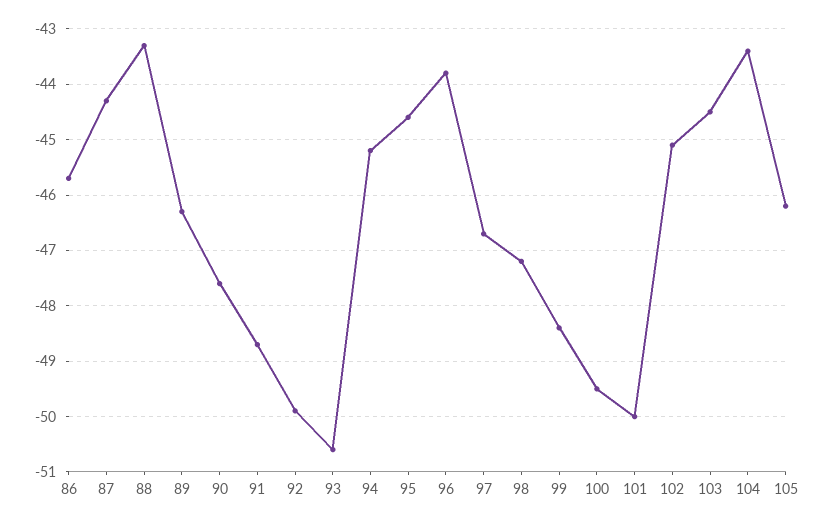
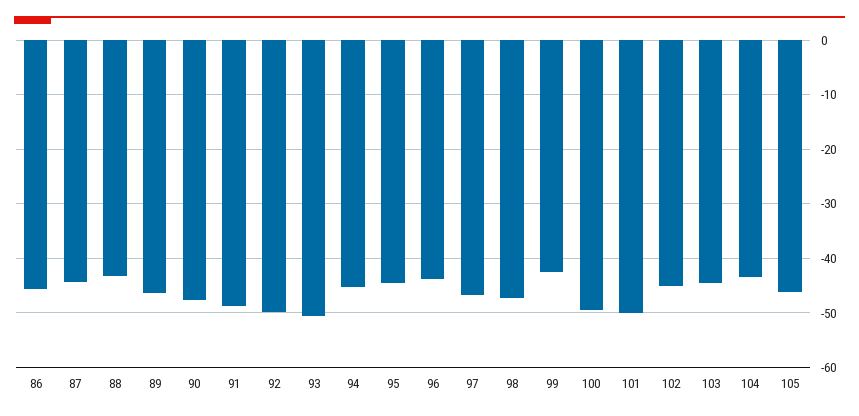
99: -48.5 -> -42

